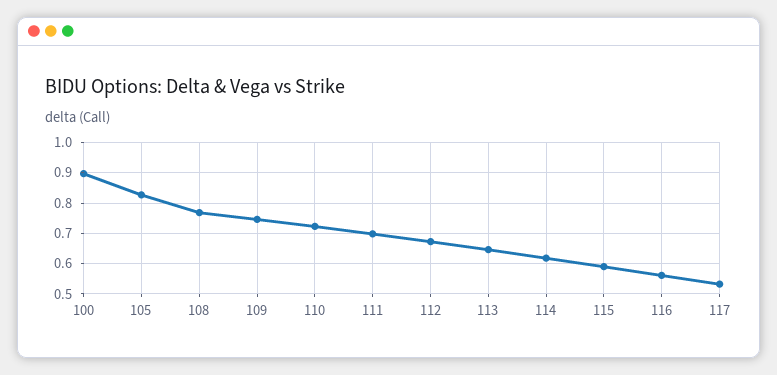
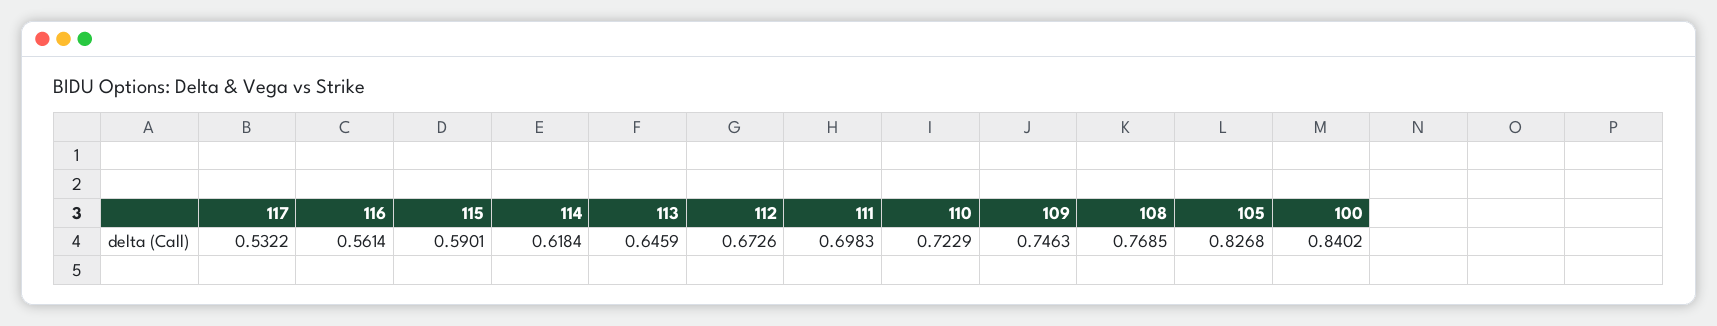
100: 0.9 -> 0.8402

